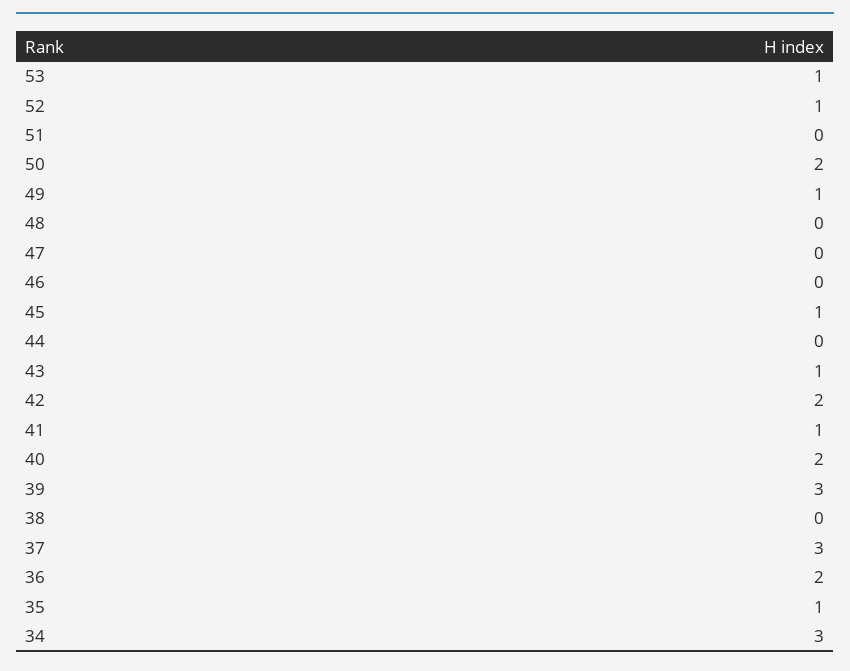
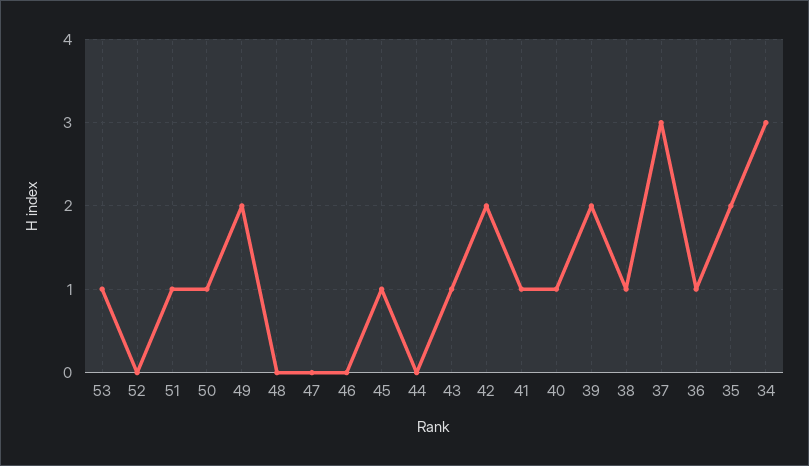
52: 1 -> 0
51: 0 -> 1
50: 2 -> 1
49: 1 -> 2
40: 2 -> 1
39: 3 -> 2
38: 0 -> 1
36: 2 -> 1
35: 1 -> 2

